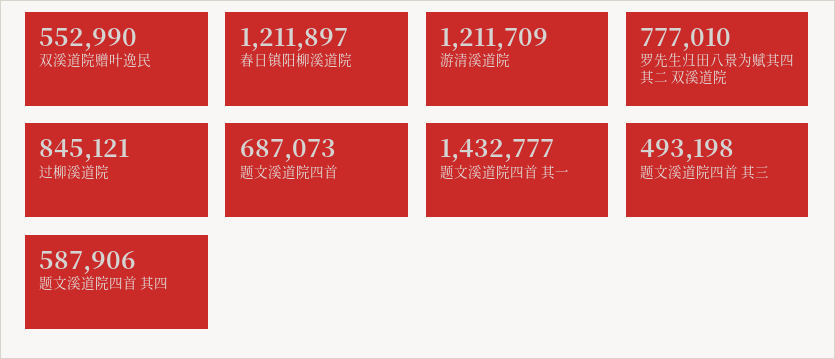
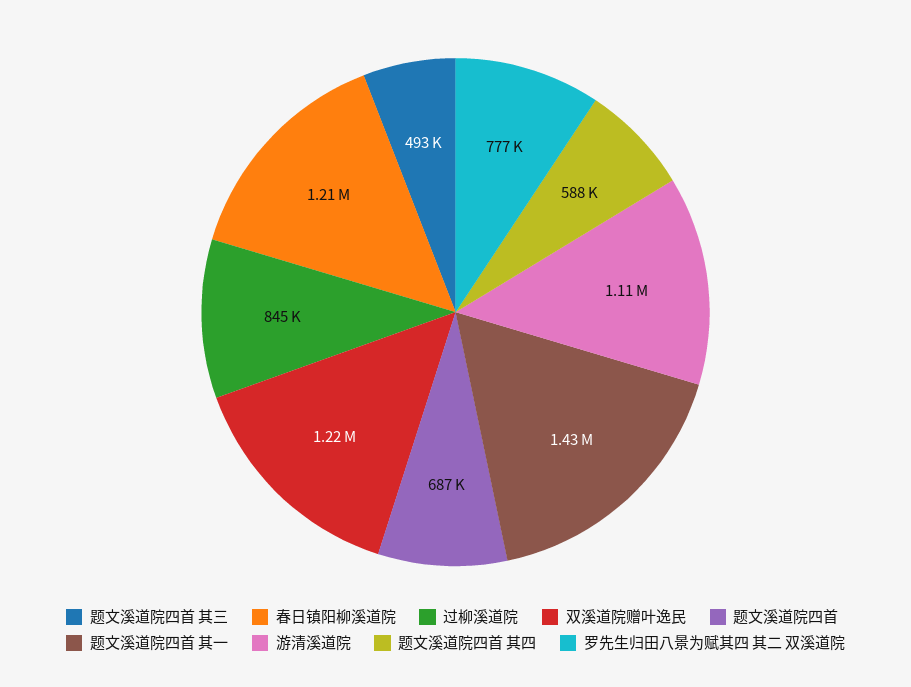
双溪道院赠叶逸民: 552990 -> 1220000
游清溪道院: 1211709 -> 1110000

